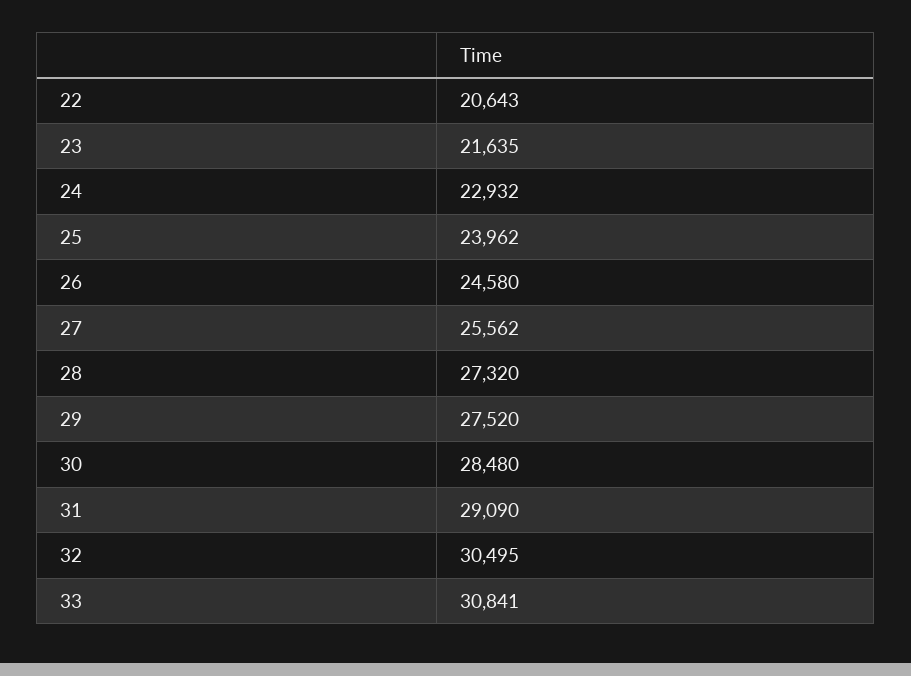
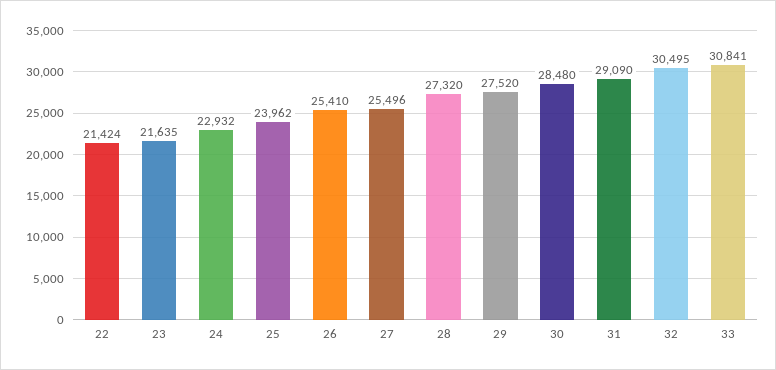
22: 20643 -> 21424
26: 24580 -> 25410
27: 25562 -> 25496

